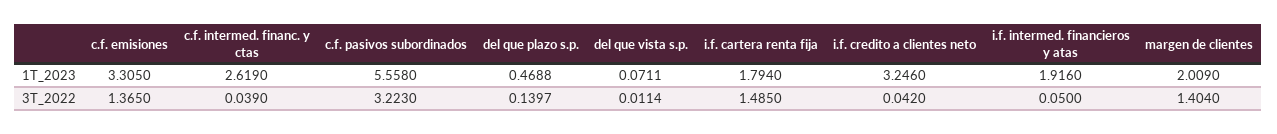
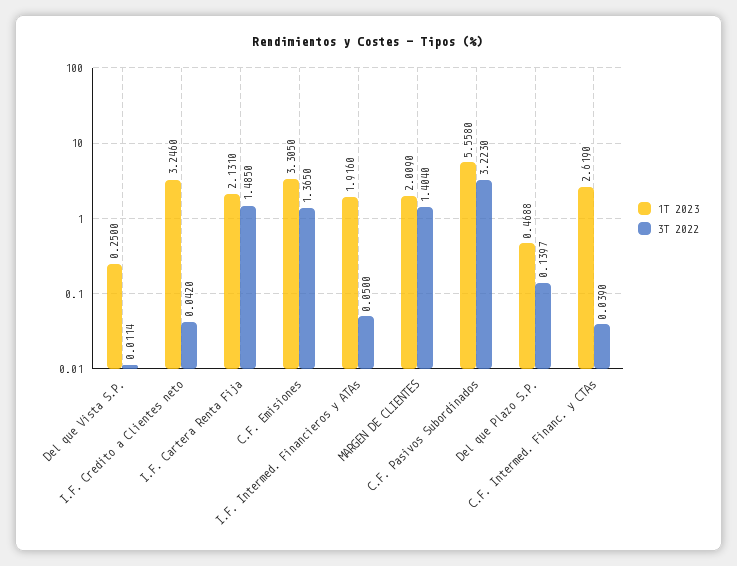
1T_2023, del que vista s.p.: 0.0711 -> 0.25
1T_2023, i.f. cartera renta fija: 1.794 -> 2.131

